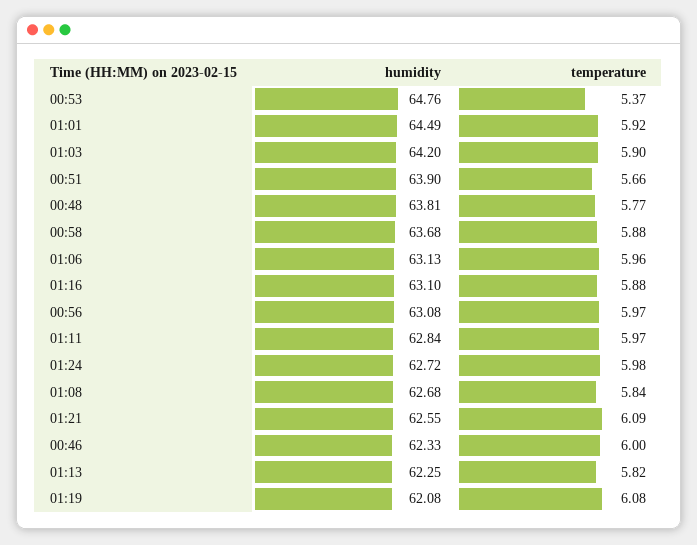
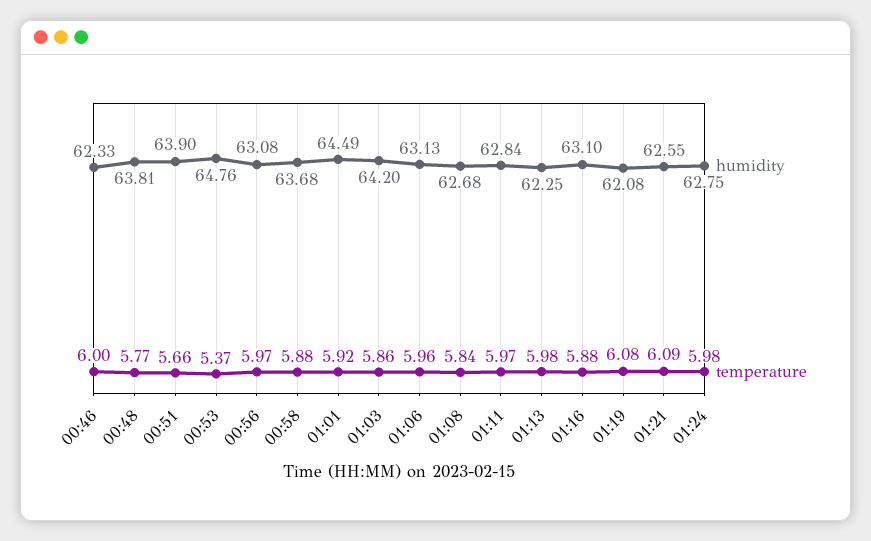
temperature, 01:03: 5.9 -> 5.86
humidity, 01:24: 62.72 -> 62.75
temperature, 01:13: 5.82 -> 5.98

